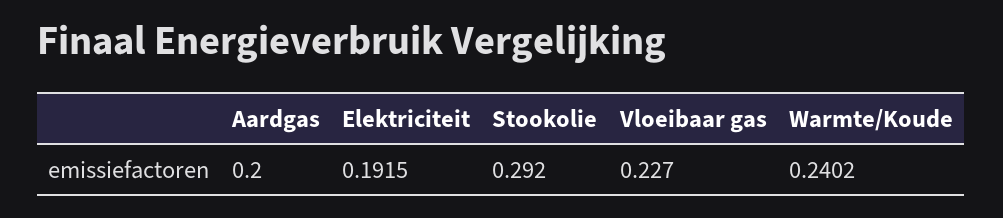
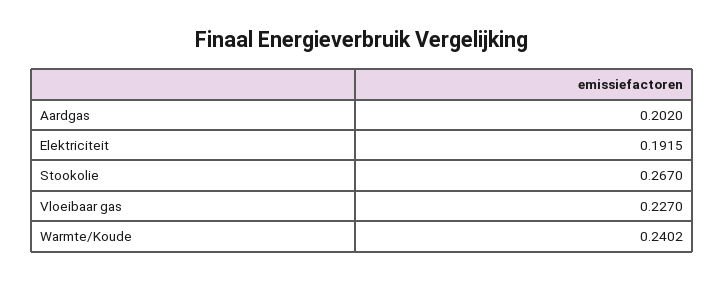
Aardgas: 0.2 -> 0.202
Stookolie: 0.292 -> 0.267

